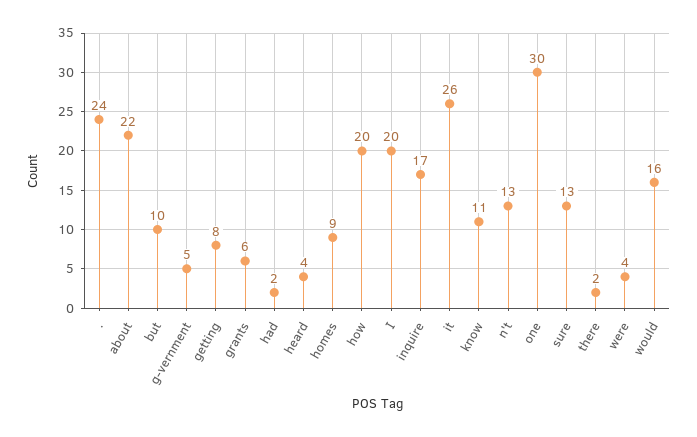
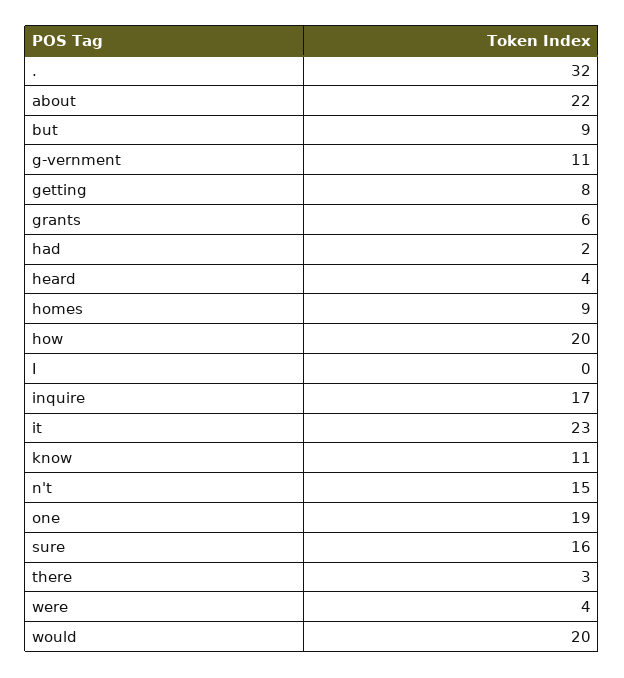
.: 24 -> 32
but: 10 -> 9
g-vernment: 5 -> 11
I: 20 -> 0
it: 26 -> 23
n't: 13 -> 15
one: 30 -> 19
sure: 13 -> 16
there: 2 -> 3
would: 16 -> 20

